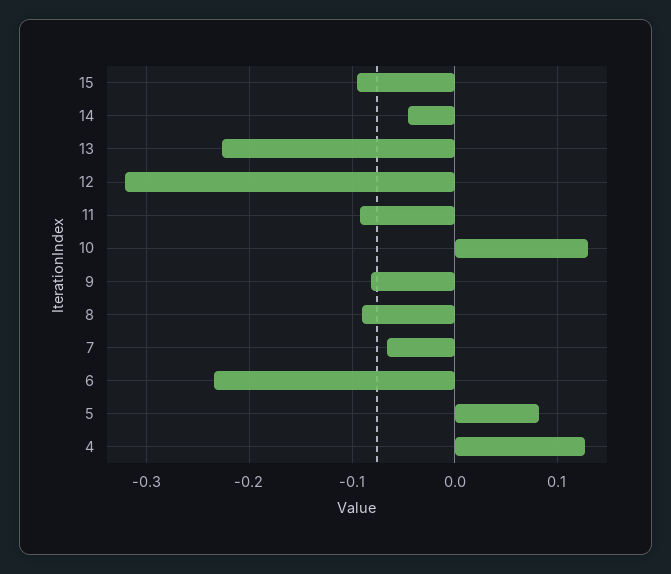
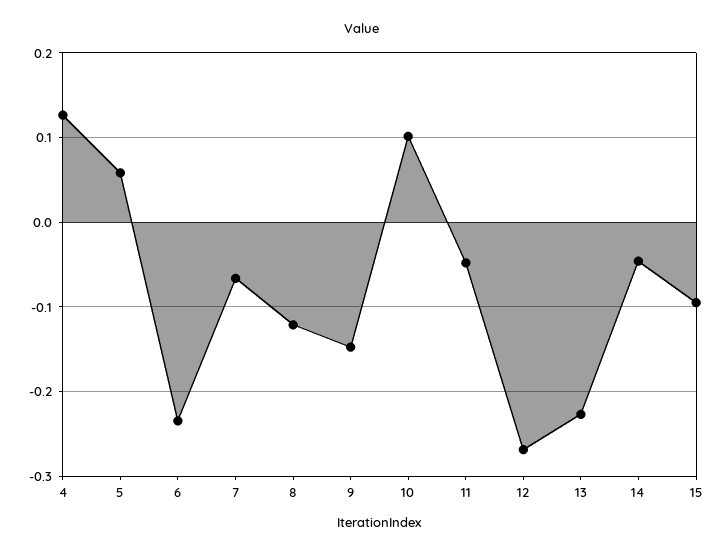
12: -0.32 -> -0.27
11: -0.09 -> -0.05
10: 0.13 -> 0.1
9: -0.08 -> -0.15
8: -0.09 -> -0.12
5: 0.08 -> 0.06

